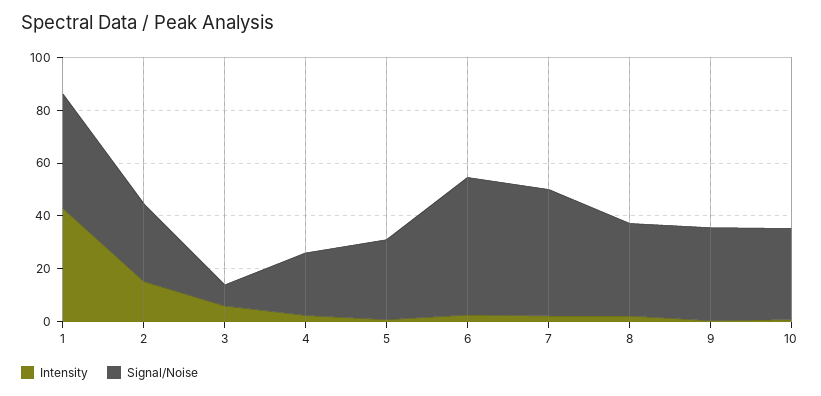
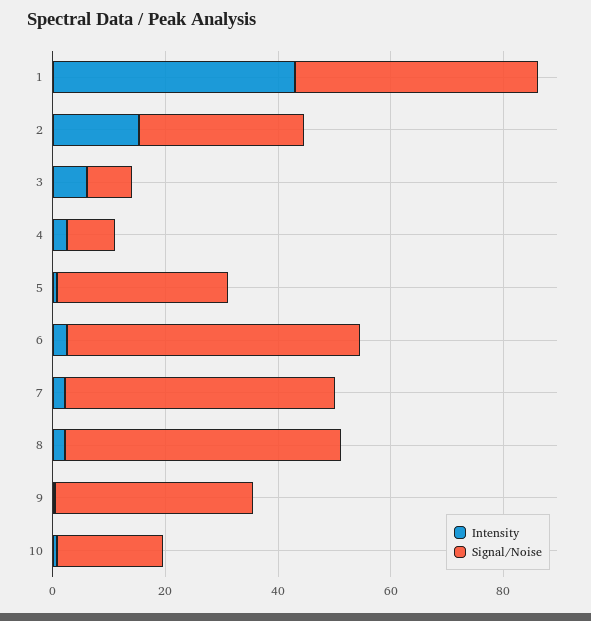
Signal/Noise, 4: 25 -> 10
Signal/Noise, 8: 35 -> 50
Signal/Noise, 10: 35 -> 20

